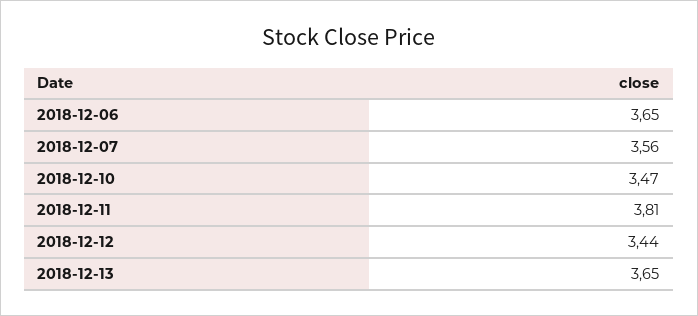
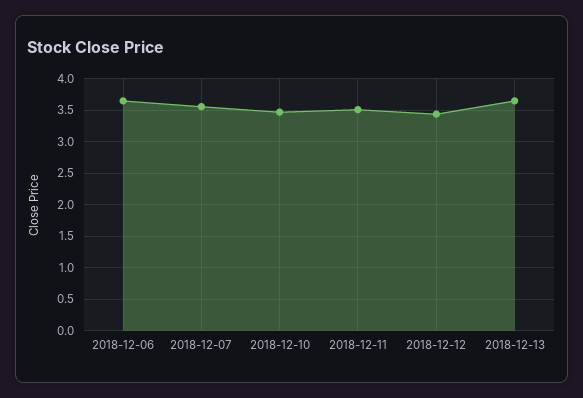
2018-12-11: 3.81 -> 3.5

